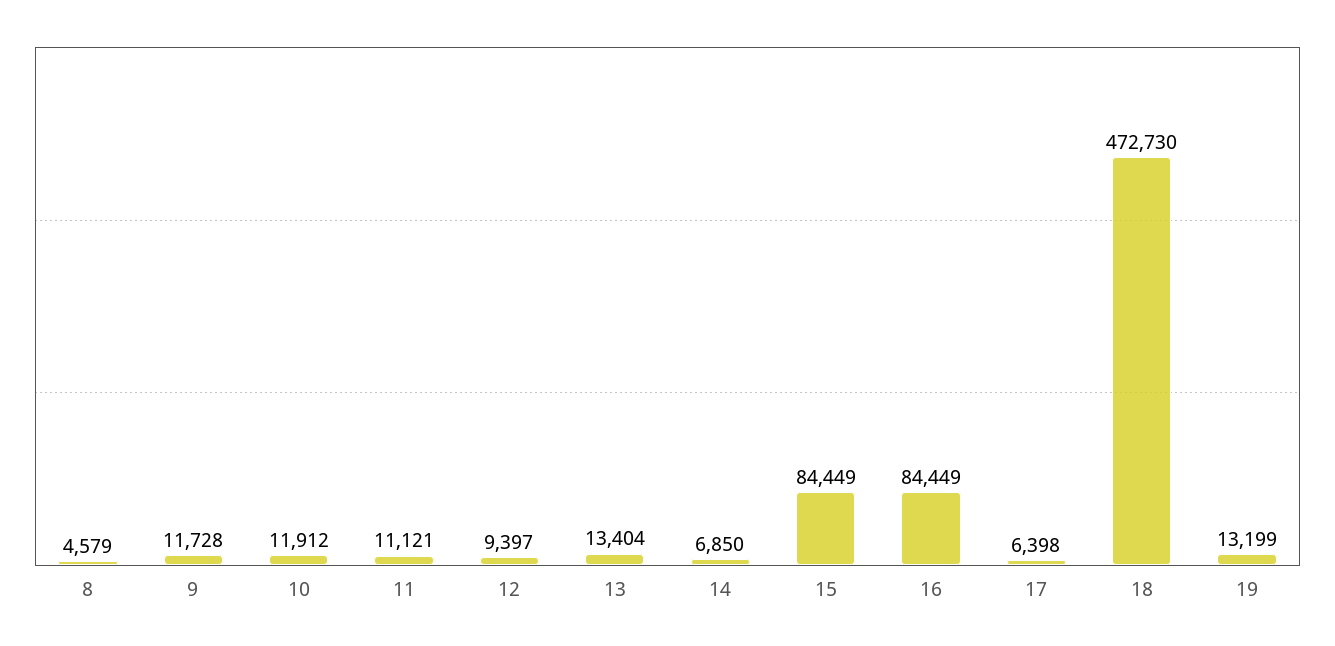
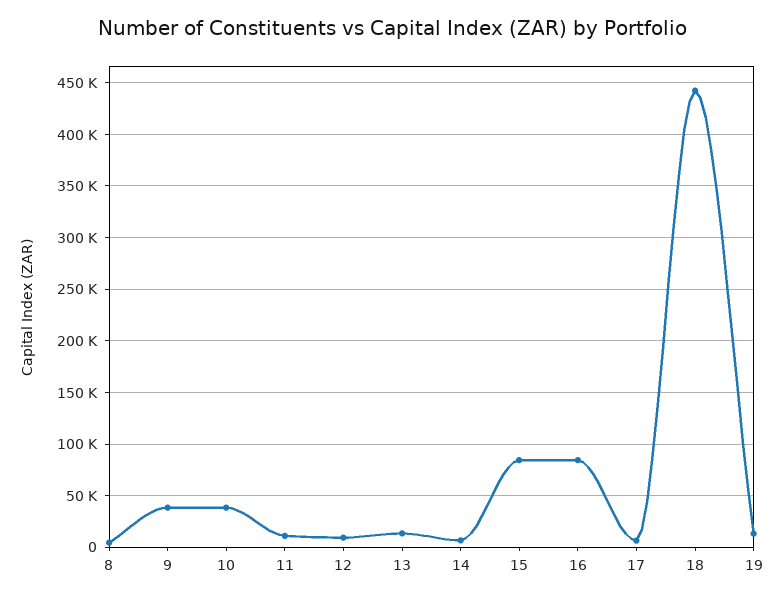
9: 11728 -> 40000
10: 11912 -> 40000
18: 472730 -> 440000

